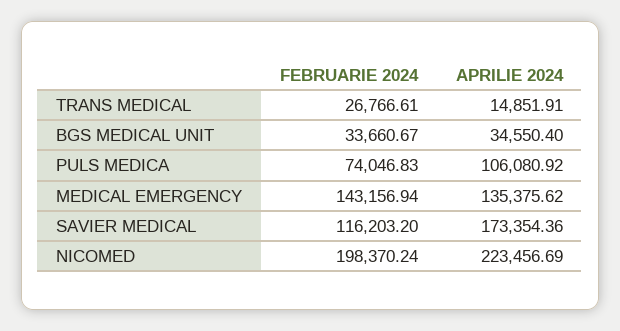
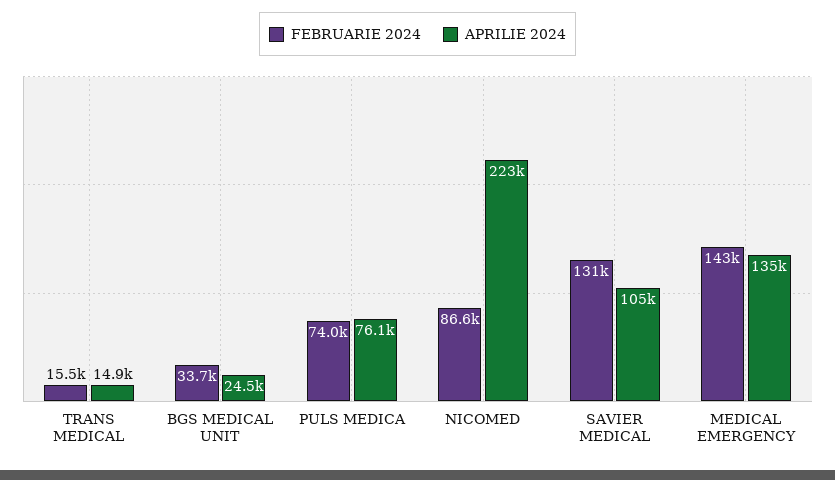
FEBRUARIE 2024, TRANS MEDICAL: 26766.61 -> 15500
APRILIE 2024, BGS MEDICAL UNIT: 34550.4 -> 24500
APRILIE 2024, PULS MEDICA: 106080.92 -> 76100
FEBRUARIE 2024, SAVIER MEDICAL: 116203.2 -> 131000
APRILIE 2024, SAVIER MEDICAL: 173354.36 -> 105000
FEBRUARIE 2024, NICOMED: 198370.24 -> 86600

